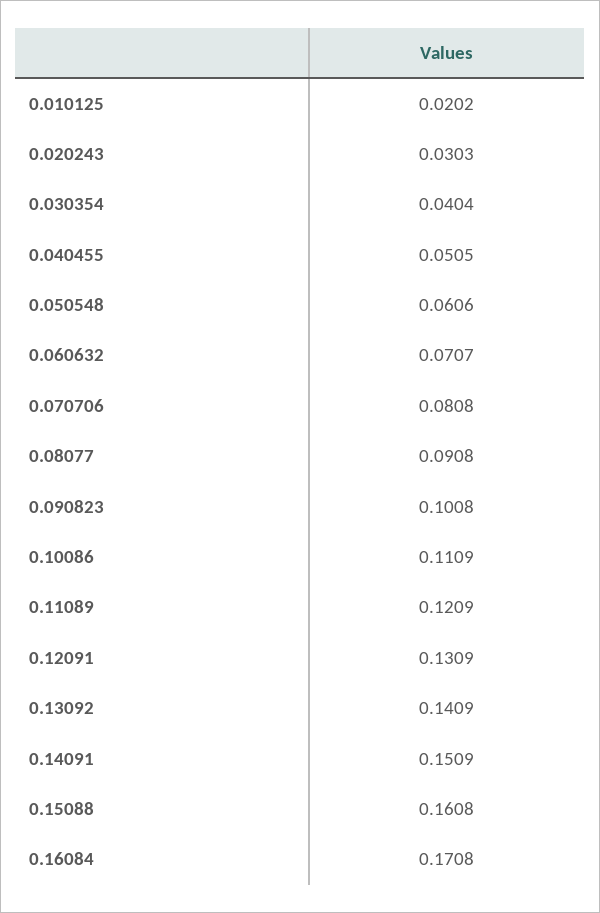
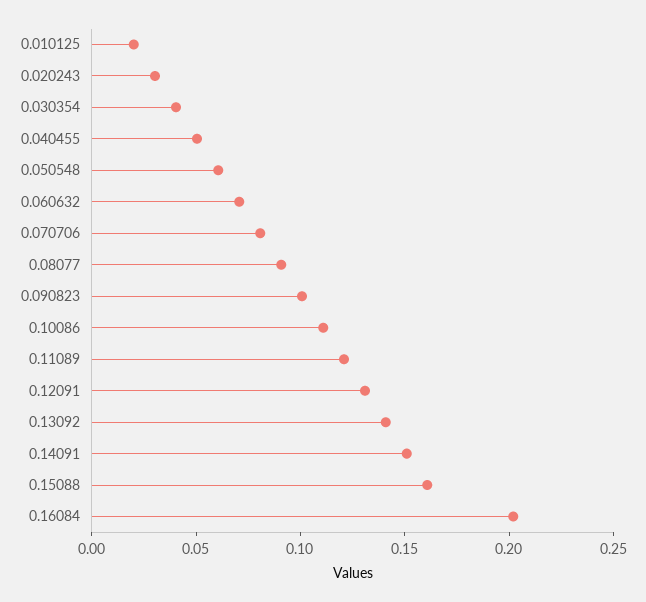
0.16084: 0.1708 -> 0.2

